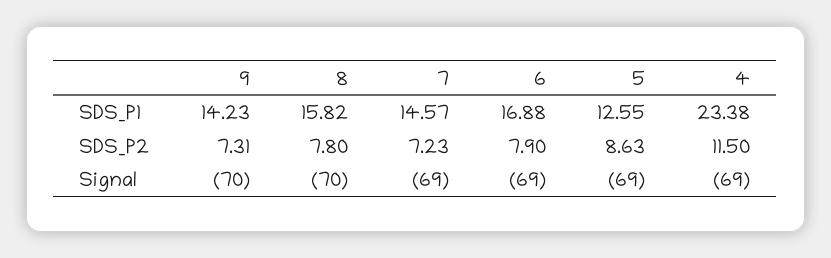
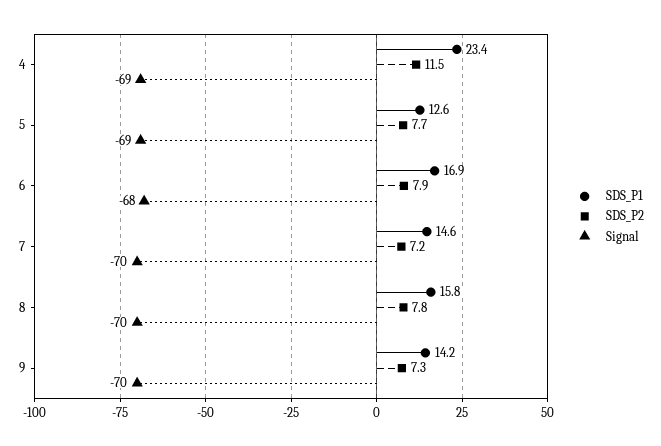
SDS_P2, 5: 8.63 -> 7.7
Signal, 7: -69 -> -70
Signal, 6: -69 -> -68

